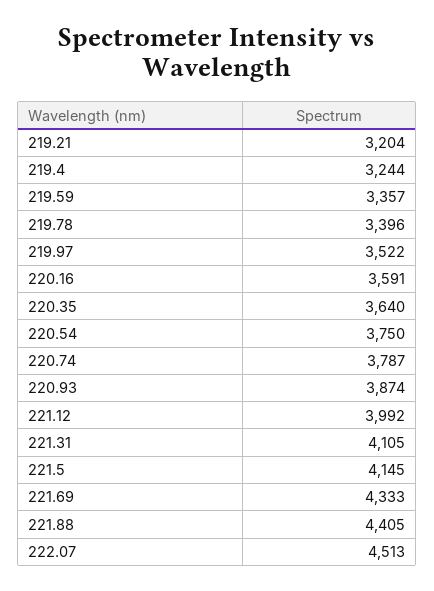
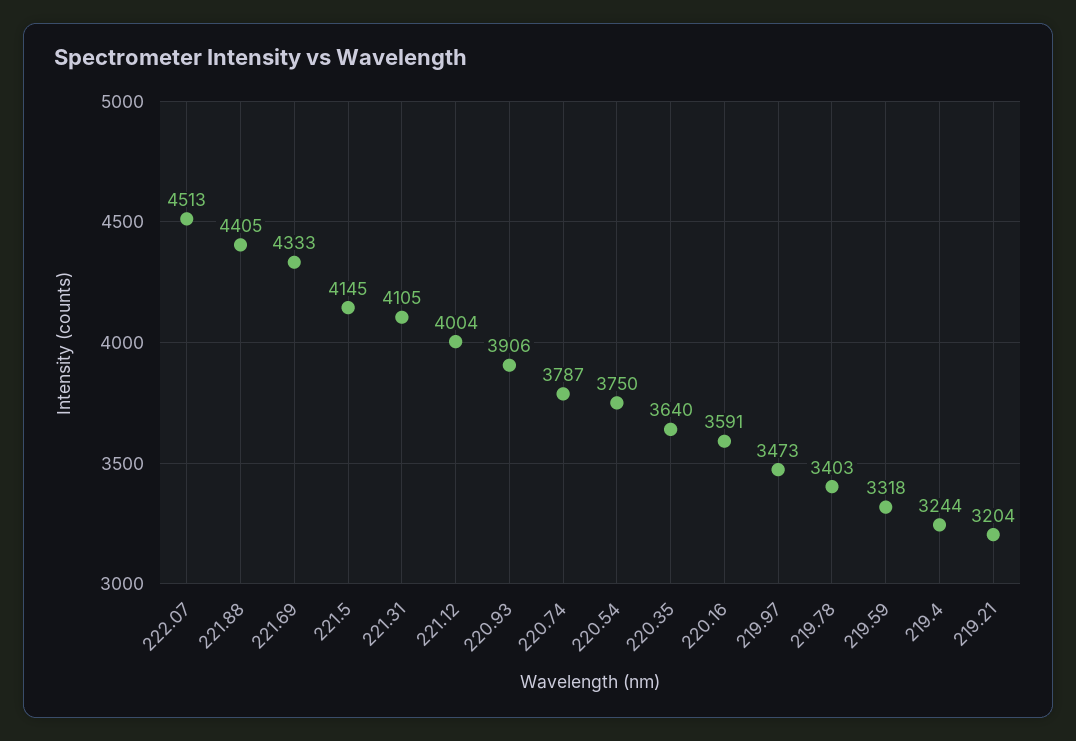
219.59: 3357 -> 3318
219.78: 3396 -> 3403
219.97: 3522 -> 3473
220.93: 3874 -> 3906
221.12: 3992 -> 4004

